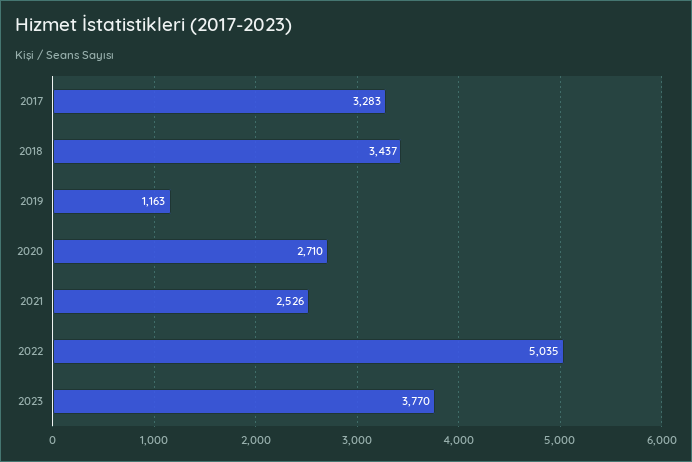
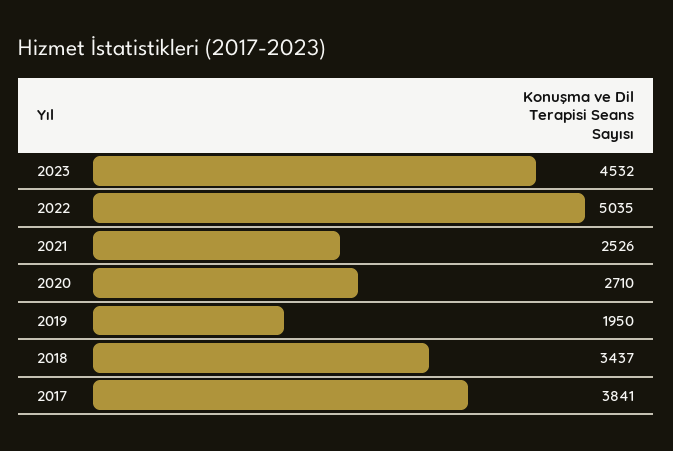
2017: 3283 -> 3841
2019: 1163 -> 1950
2023: 3770 -> 4532

